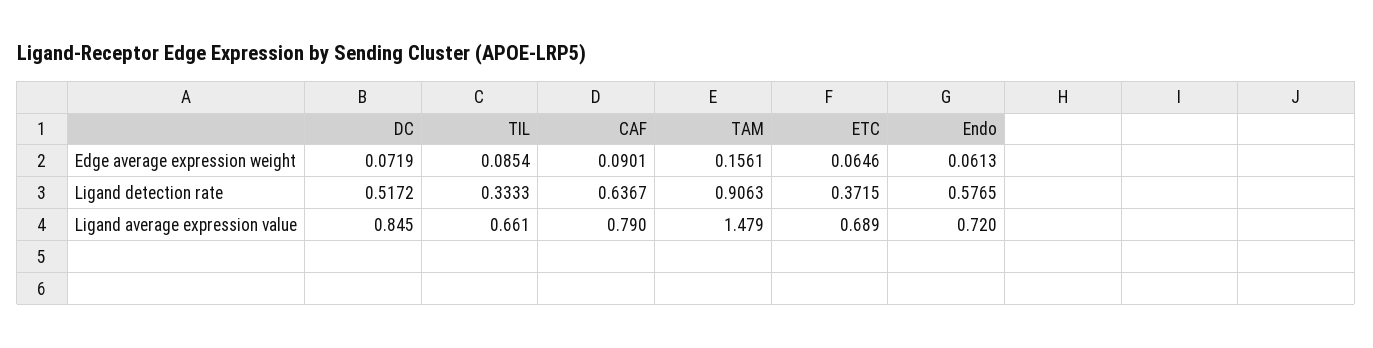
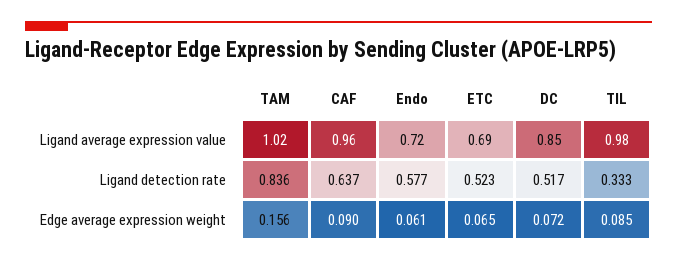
TAM, Ligand detection rate: 0.9063 -> 0.836
ETC, Ligand detection rate: 0.3715 -> 0.523
TIL, Ligand average expression value: 0.661 -> 0.98
CAF, Ligand average expression value: 0.79 -> 0.96
TAM, Ligand average expression value: 1.479 -> 1.02

